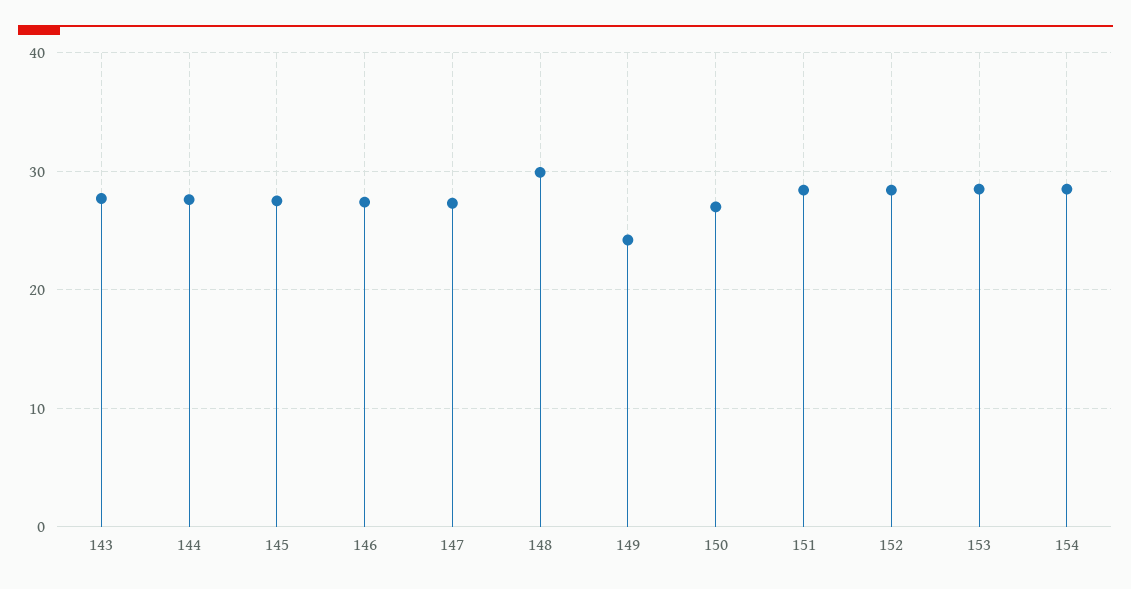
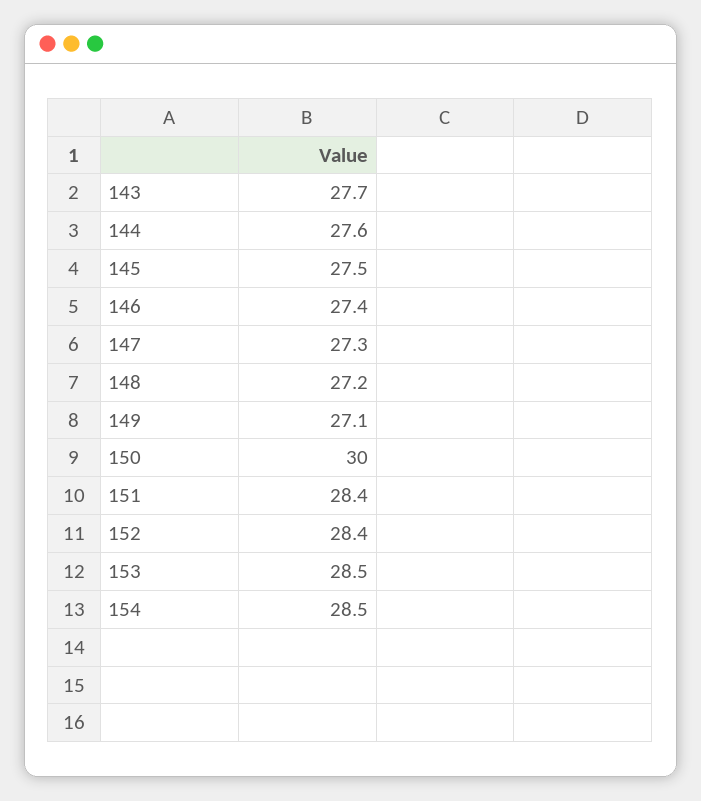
148: 30 -> 27.2
149: 24 -> 27.1
150: 27 -> 30

